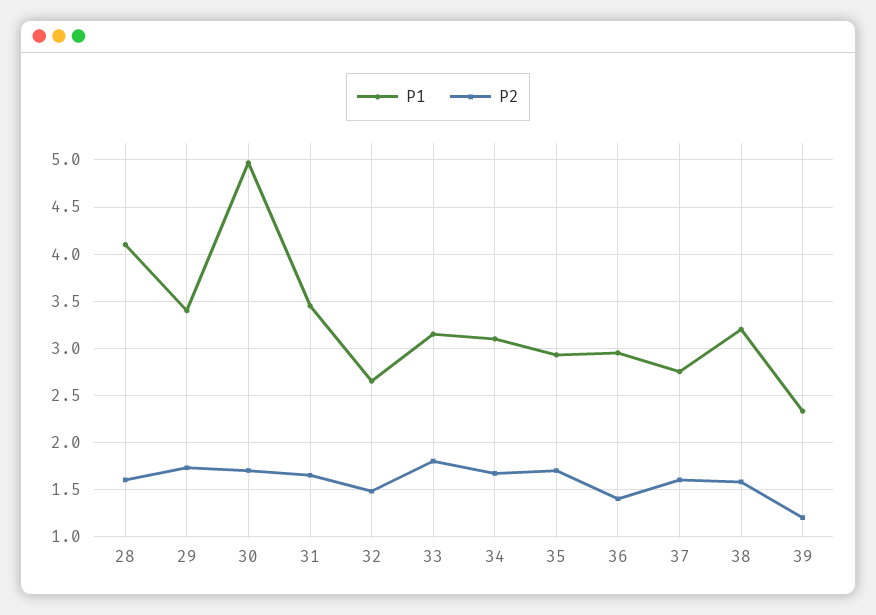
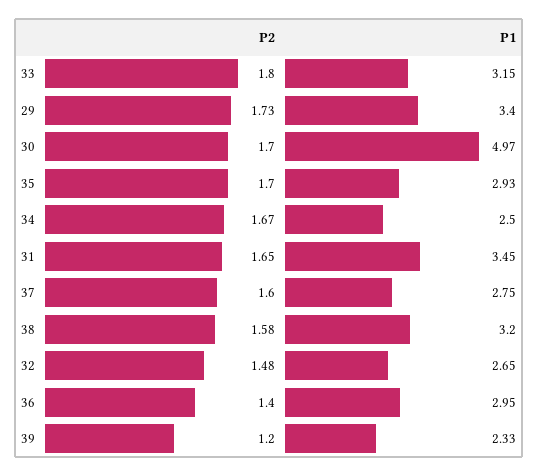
P1, 28: 4.1 -> none
P2, 28: 1.6 -> none
P1, 34: 3.1 -> 2.5

